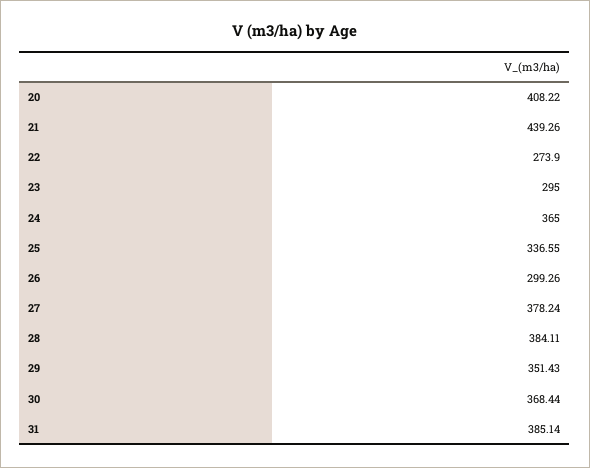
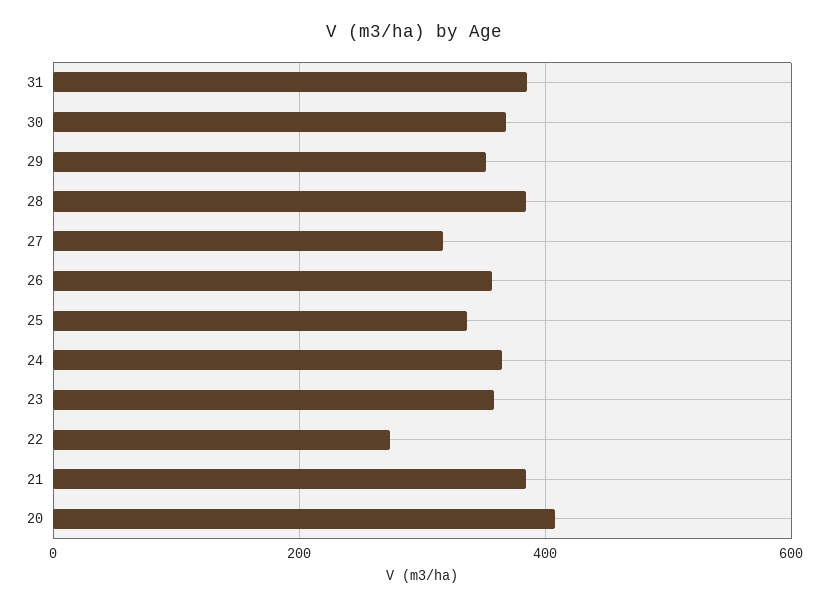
21: 439.26 -> 380
23: 295 -> 360
26: 299.26 -> 360
27: 378.24 -> 320

